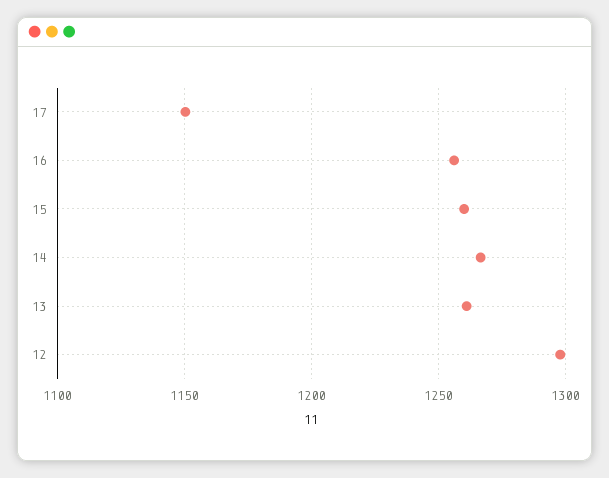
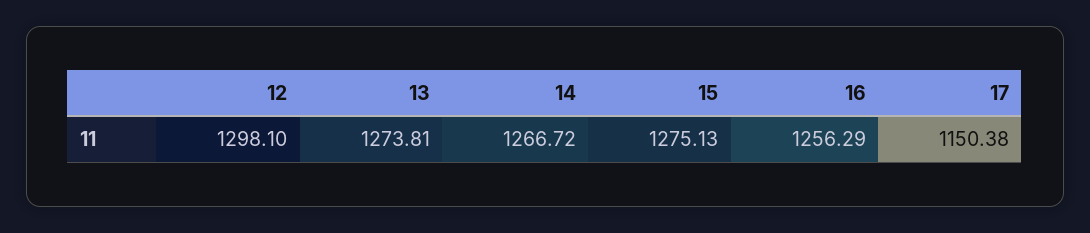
15: 1260 -> 1275.13
13: 1260 -> 1273.81

